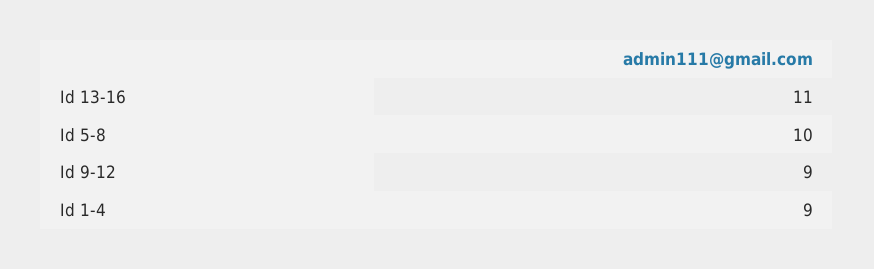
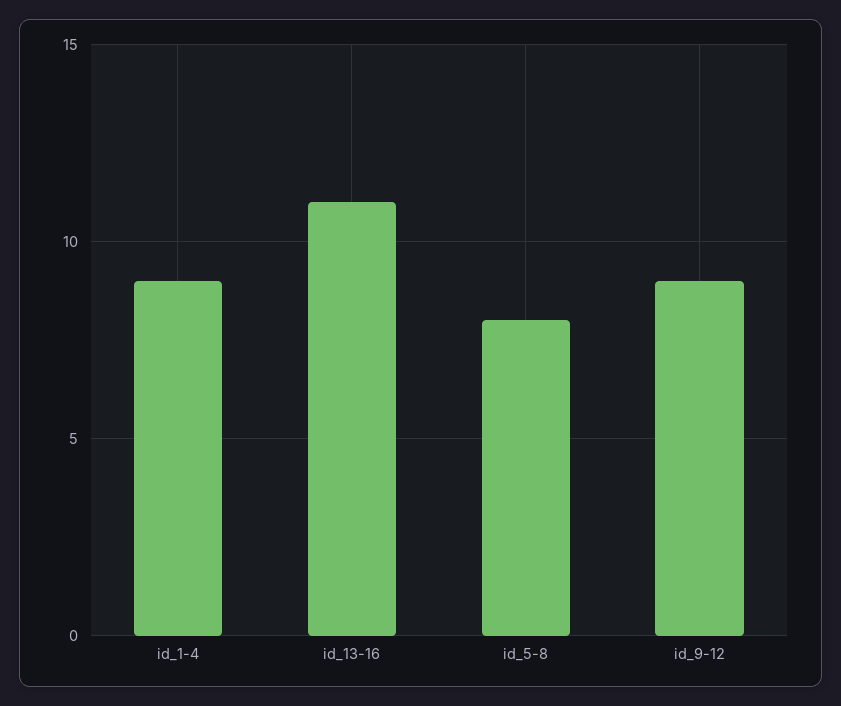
Id 5-8: 10 -> 8

